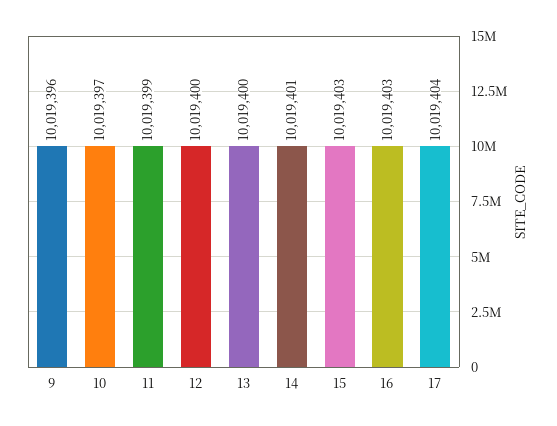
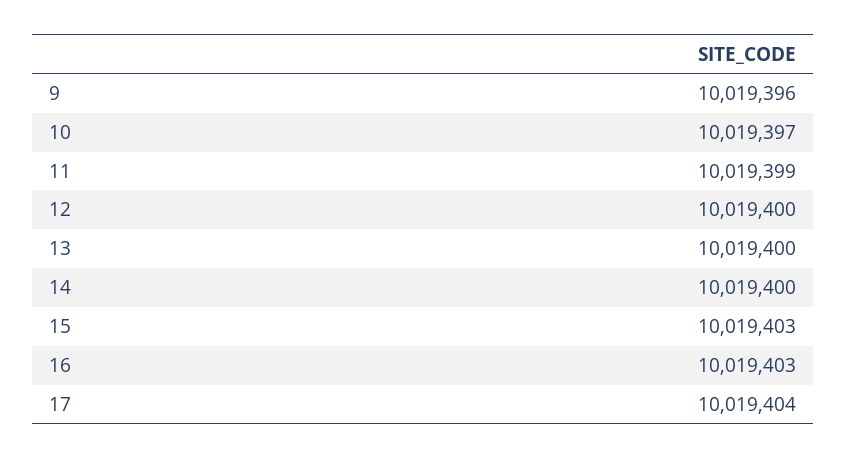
14: 10019401 -> 10019400

